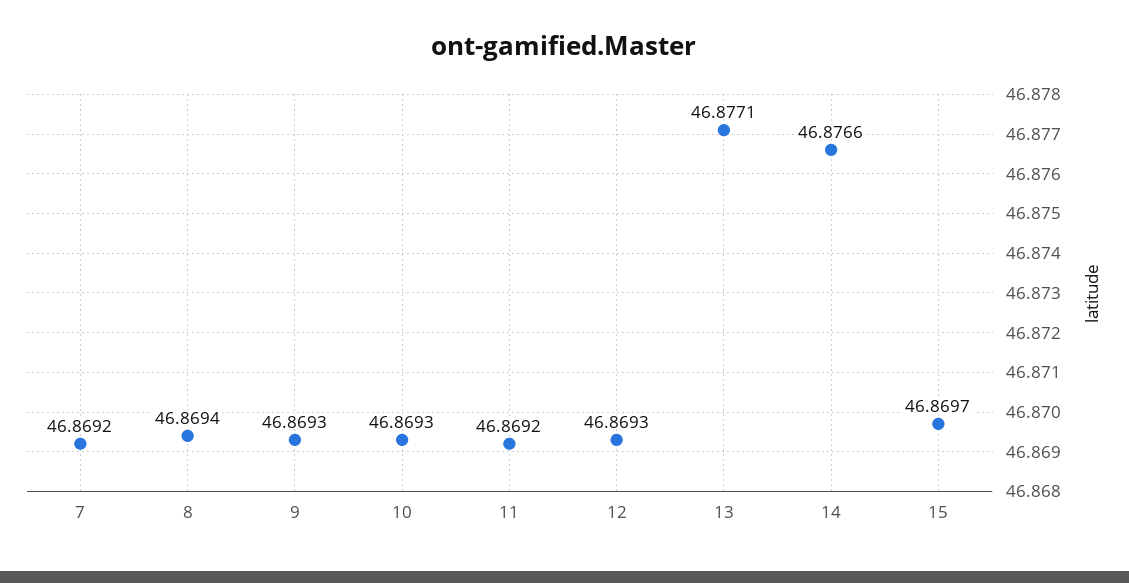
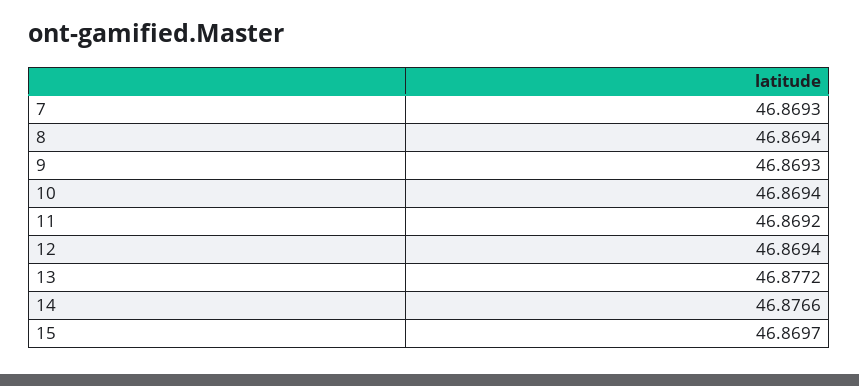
7: 46.8692 -> 46.8693
10: 46.8693 -> 46.8694
12: 46.8693 -> 46.8694
13: 46.8771 -> 46.8772

